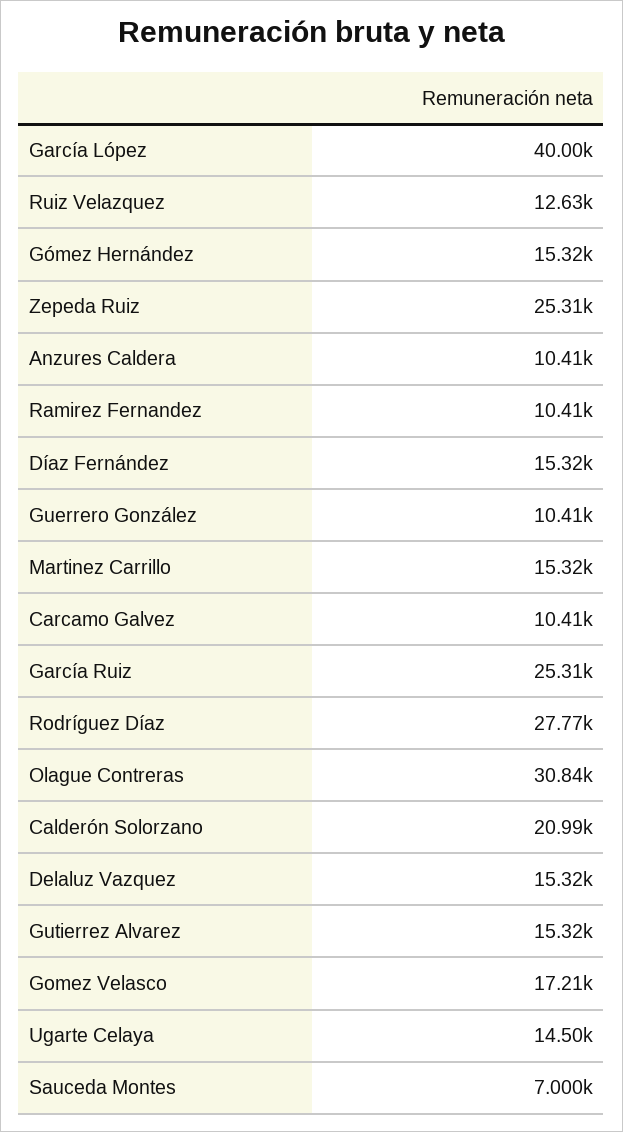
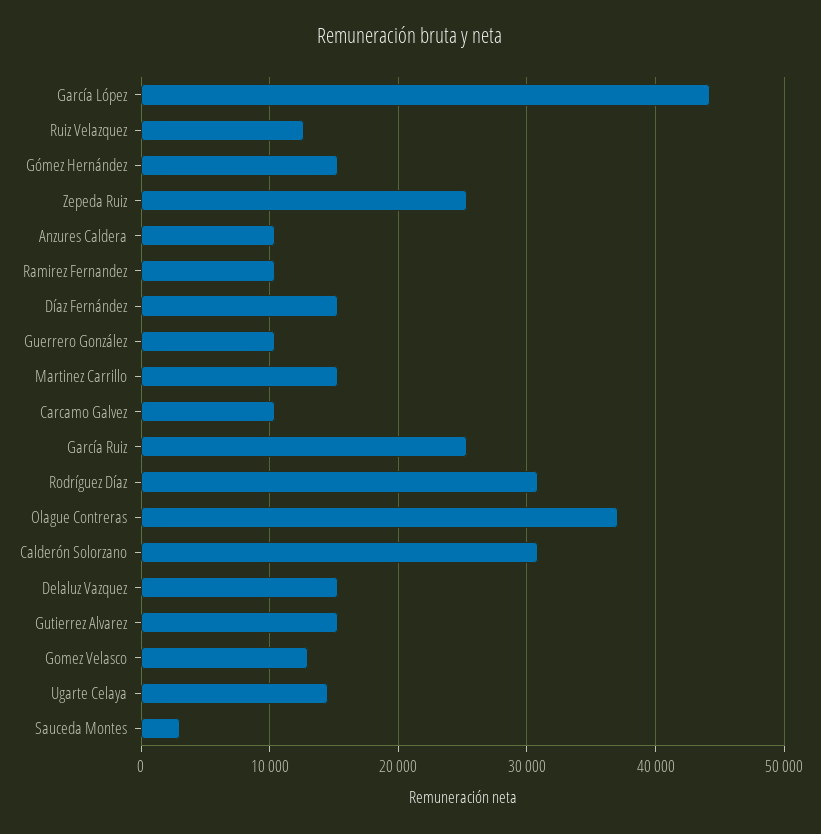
García López: 40000 -> 44000
Rodríguez Díaz: 27770 -> 31000
Olague Contreras: 30840 -> 37000
Calderón Solorzano: 20990 -> 31000
Gomez Velasco: 17210 -> 13000
Sauceda Montes: 7000 -> 3000

